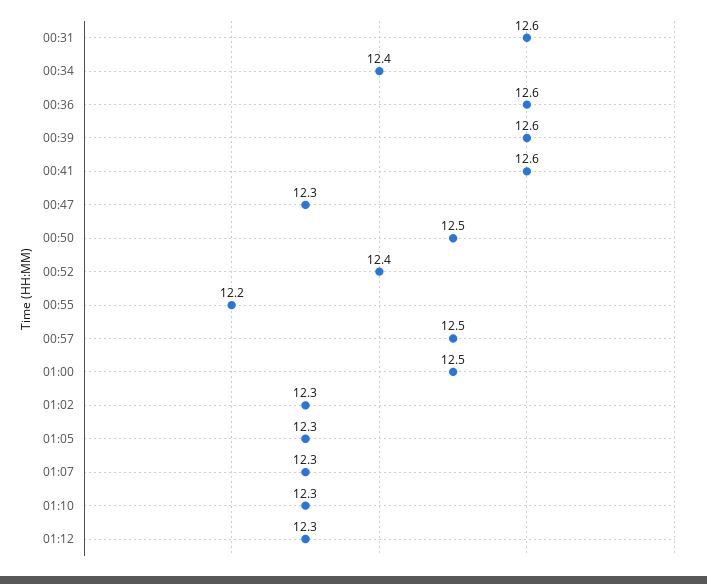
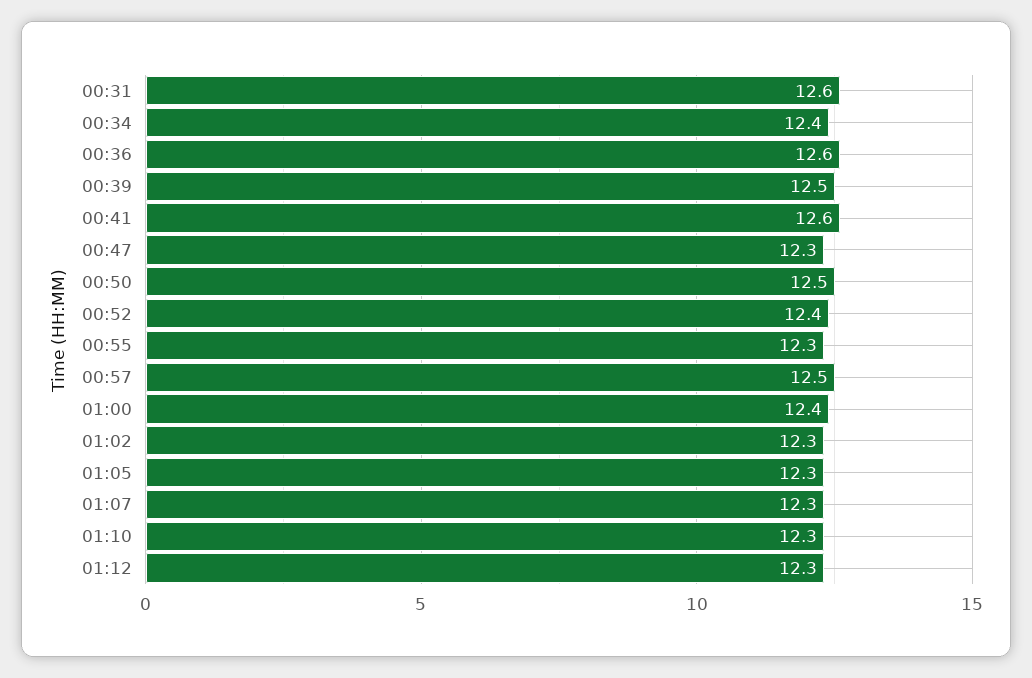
00:39: 12.6 -> 12.5
00:55: 12.2 -> 12.3
01:00: 12.5 -> 12.4

